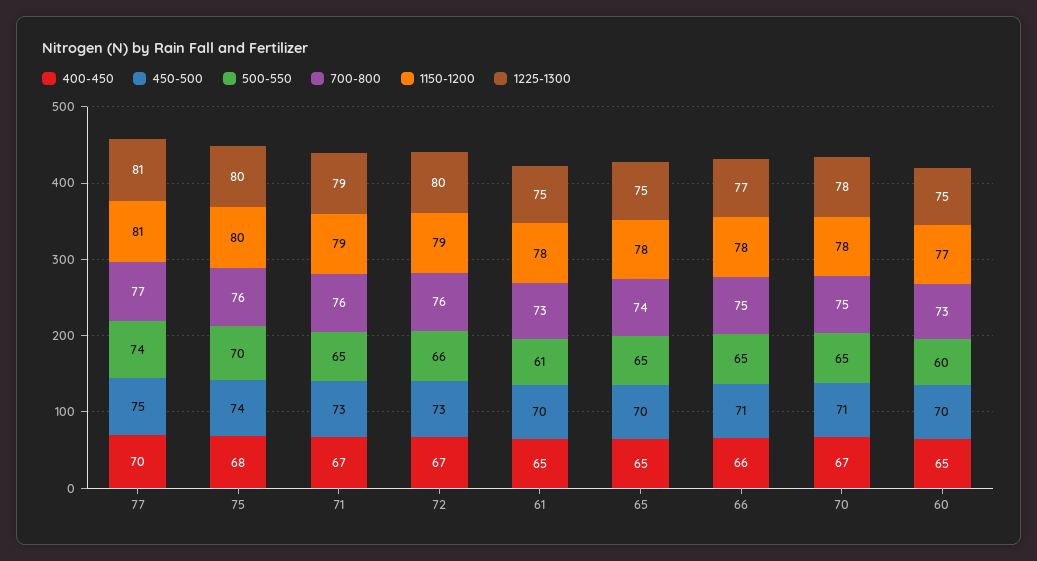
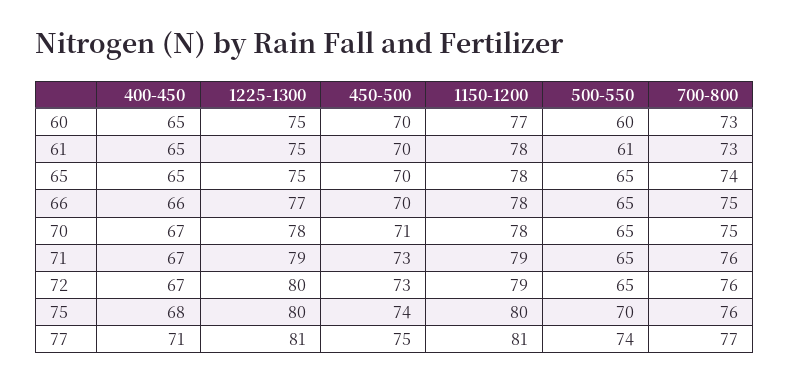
400-450, 77: 70 -> 71
500-550, 72: 66 -> 65
450-500, 66: 71 -> 70

